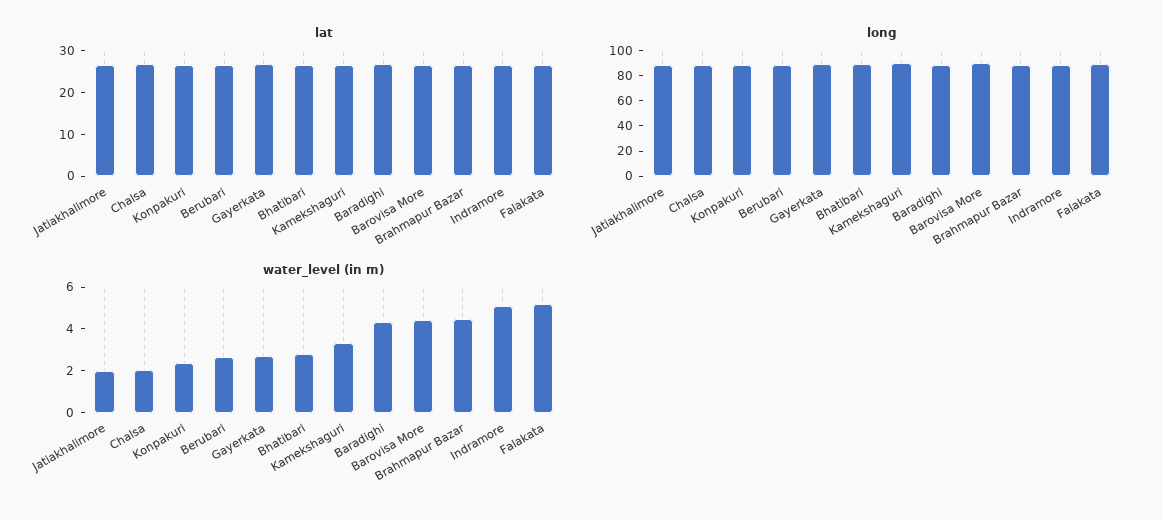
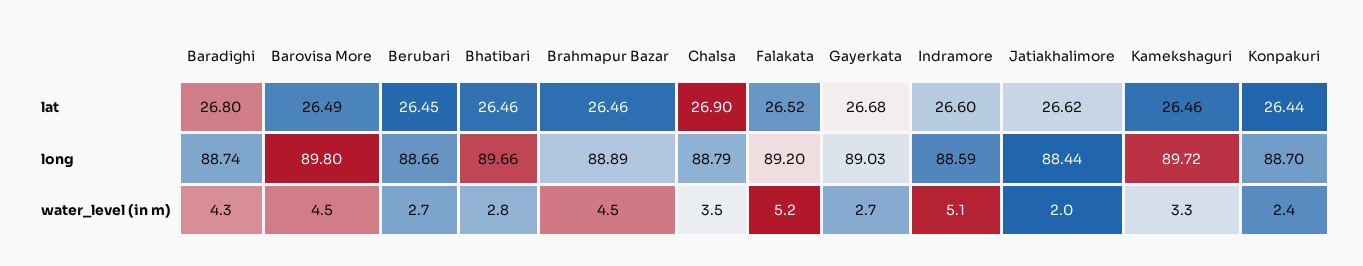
water_level (in m), Chalsa: 2 -> 3.5

